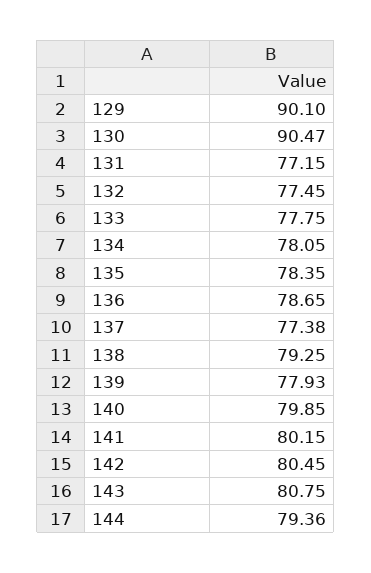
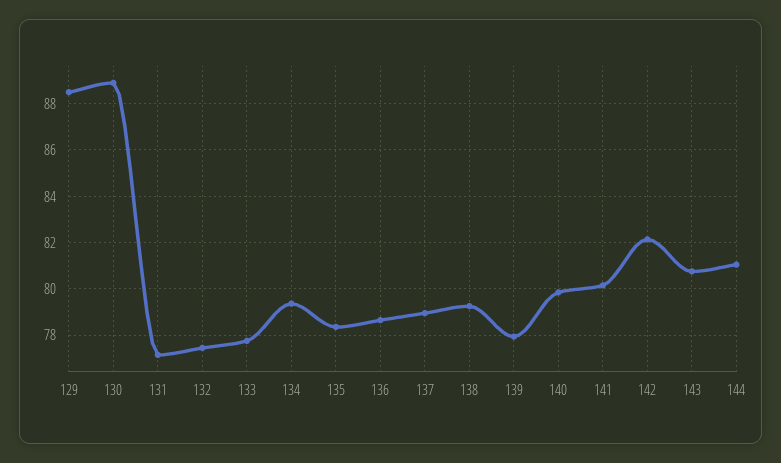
129: 90.1 -> 88.5
130: 90.47 -> 89
134: 78.05 -> 79.5
137: 77.38 -> 79
142: 80.45 -> 82
144: 79.36 -> 81

